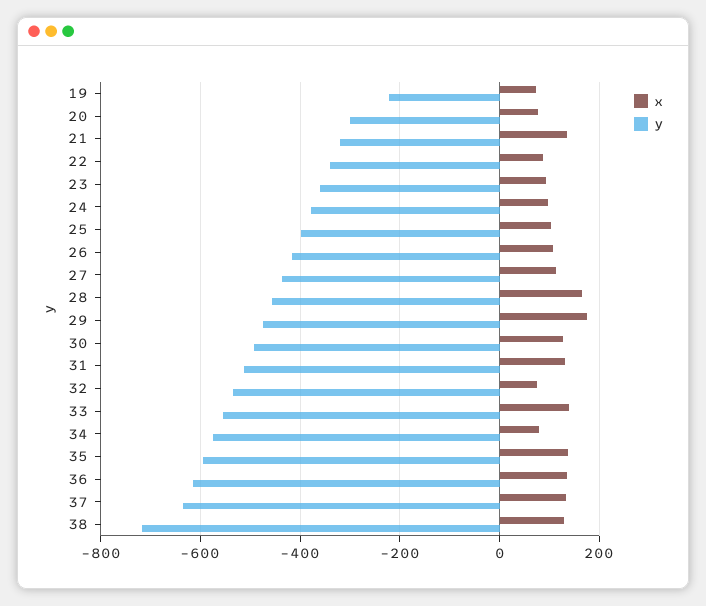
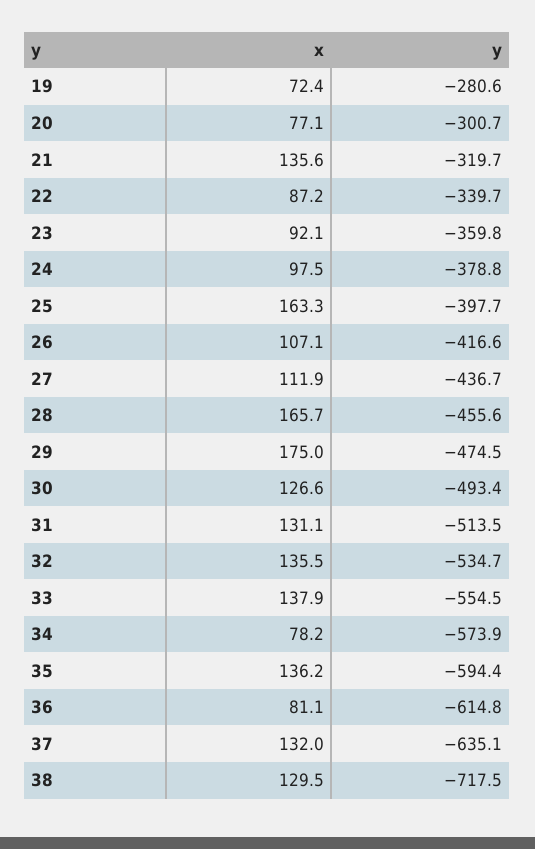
y, 19: -220 -> -280.6
x, 25: 100 -> 163.3
x, 32: 80 -> 135.5
x, 36: 140 -> 81.1

